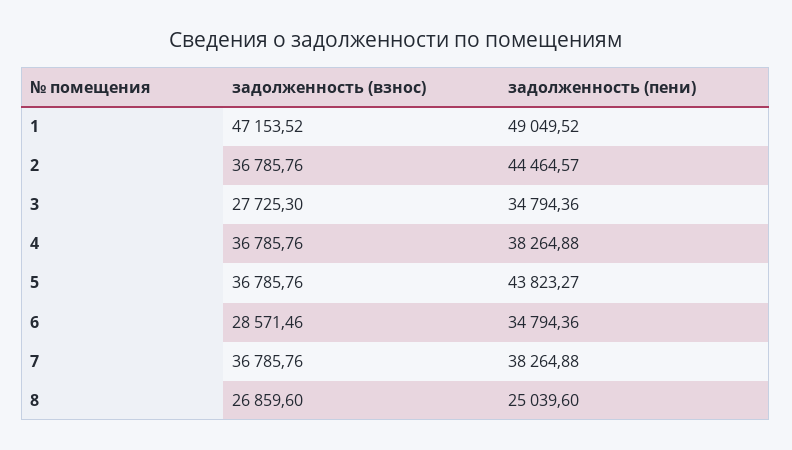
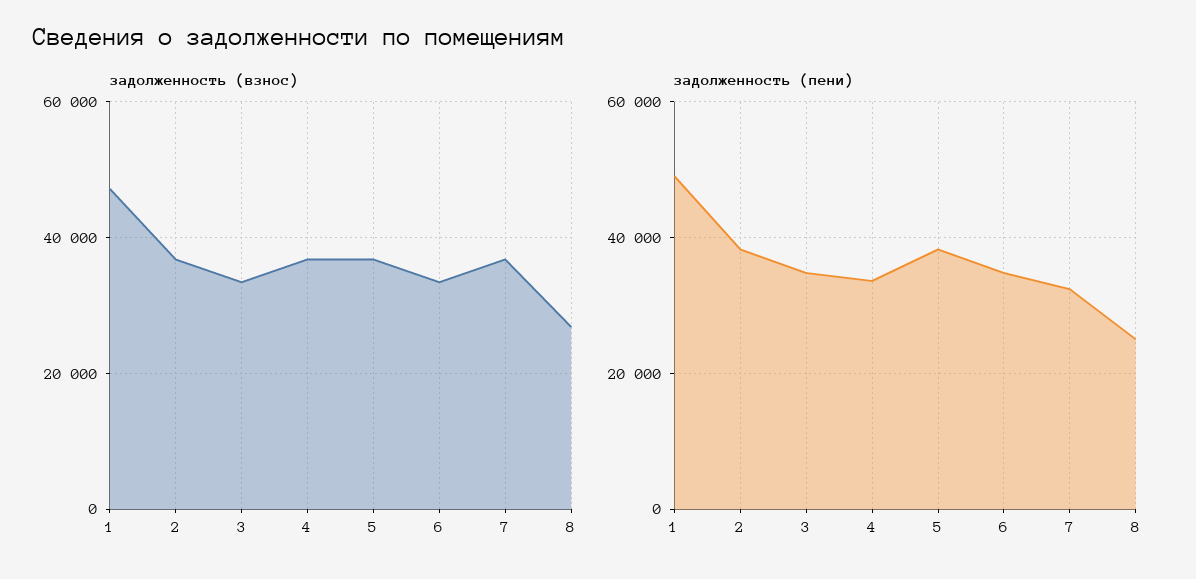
задолженность (пени), 2: 44464.57 -> 38000
задолженность (взнос), 3: 27725.3 -> 34000
задолженность (пени), 4: 38264.88 -> 34000
задолженность (пени), 5: 43823.27 -> 38000
задолженность (взнос), 6: 28571.46 -> 34000
задолженность (пени), 7: 38264.88 -> 32000

